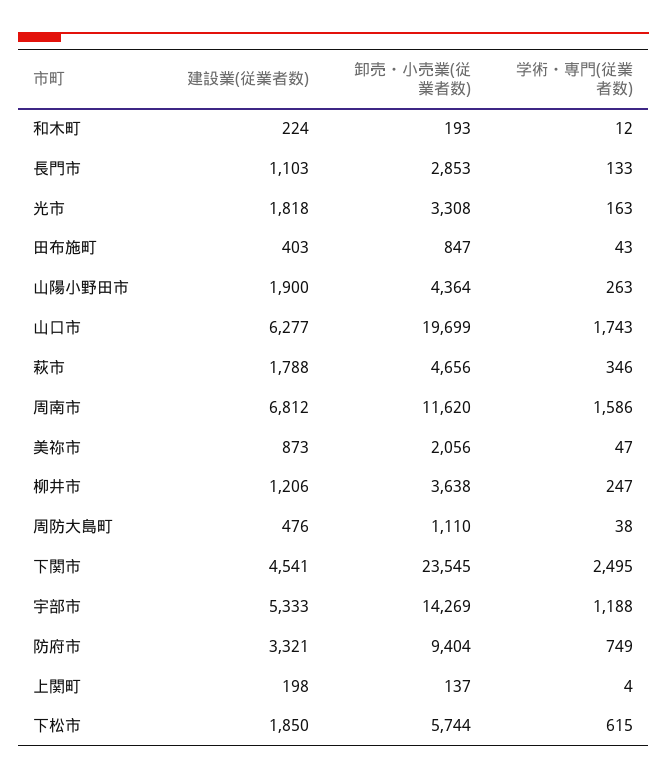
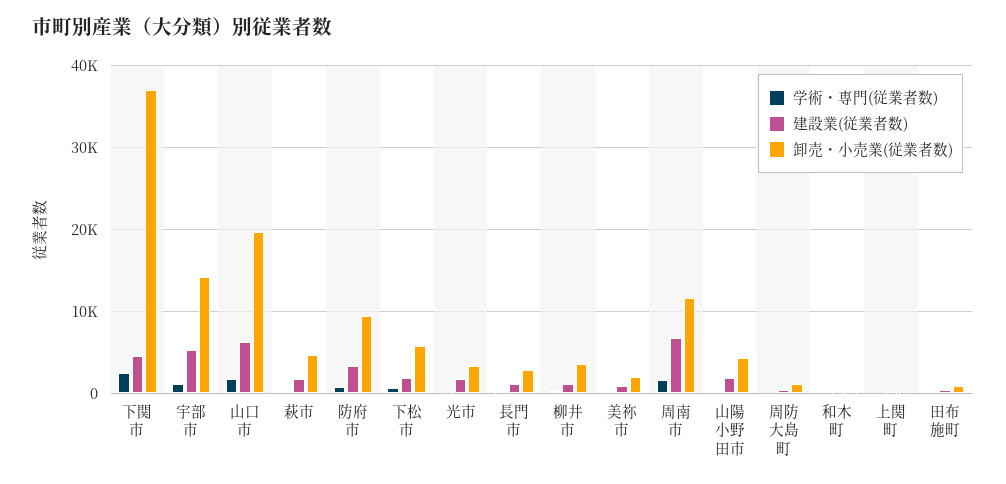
卸売・小売業(従業者数), 下関市: 23545 -> 37000

